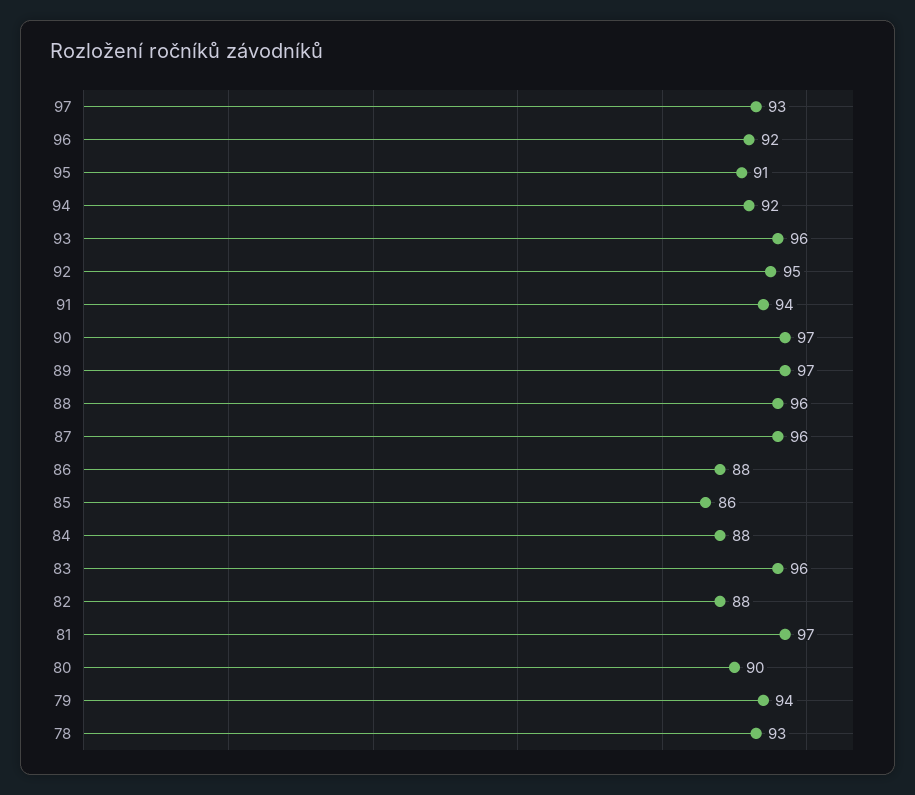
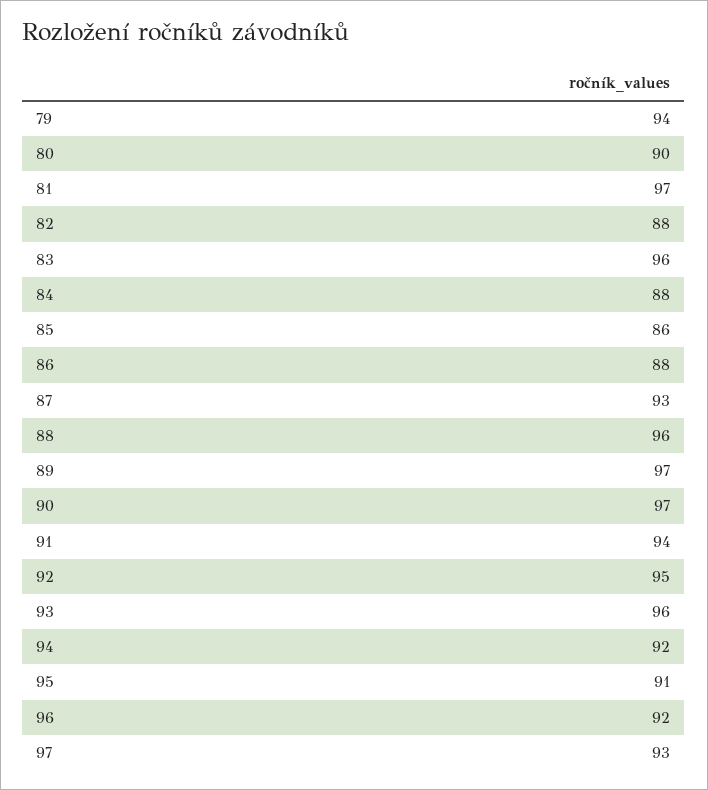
87: 96 -> 93
78: 93 -> none

